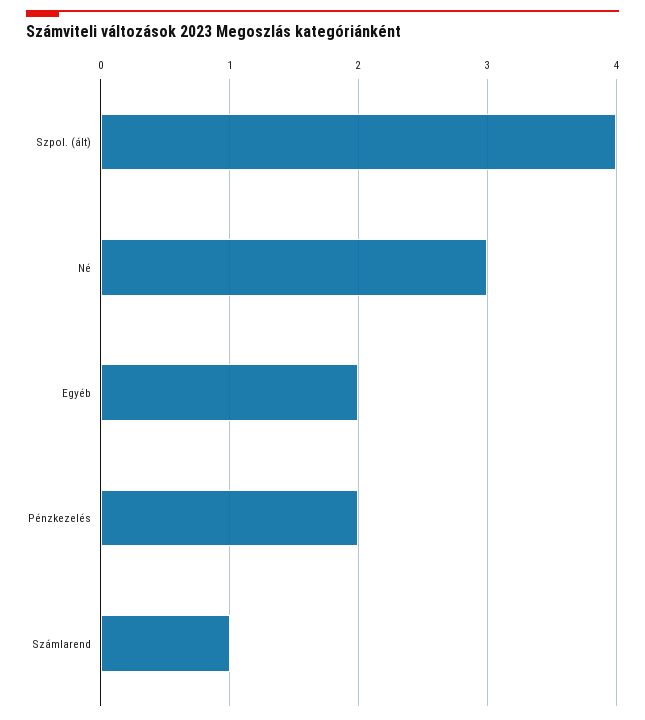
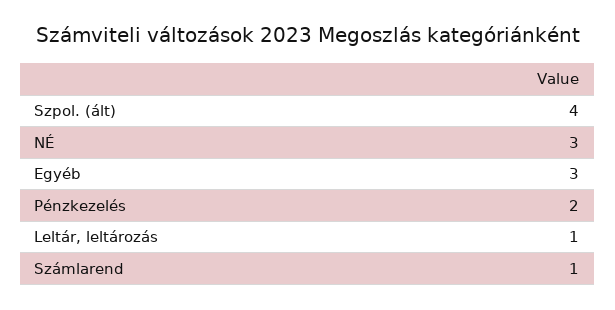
Egyéb: 2 -> 3
Leltár, leltározás: none -> 1

